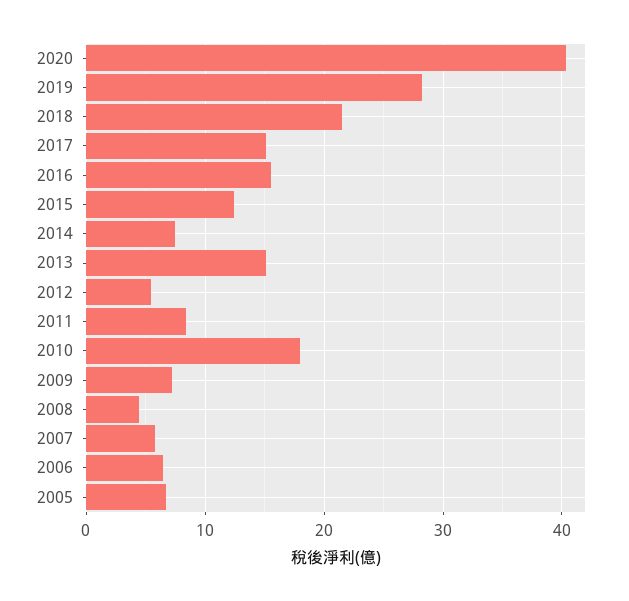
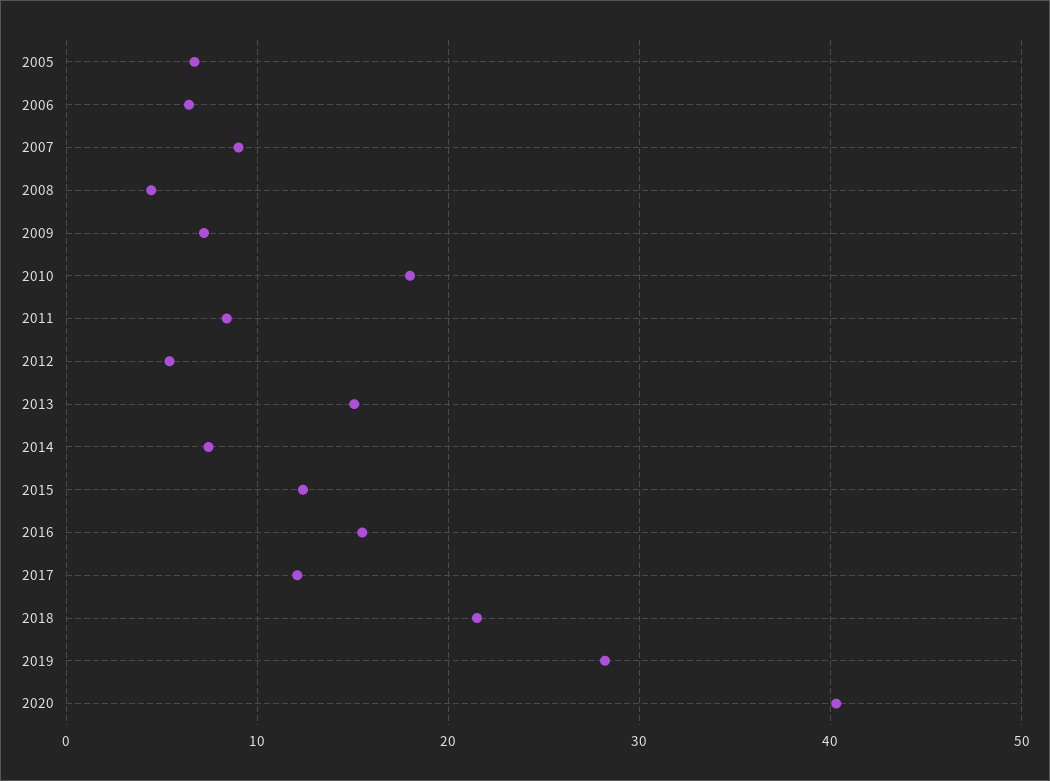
2017: 15 -> 12
2007: 6 -> 9

